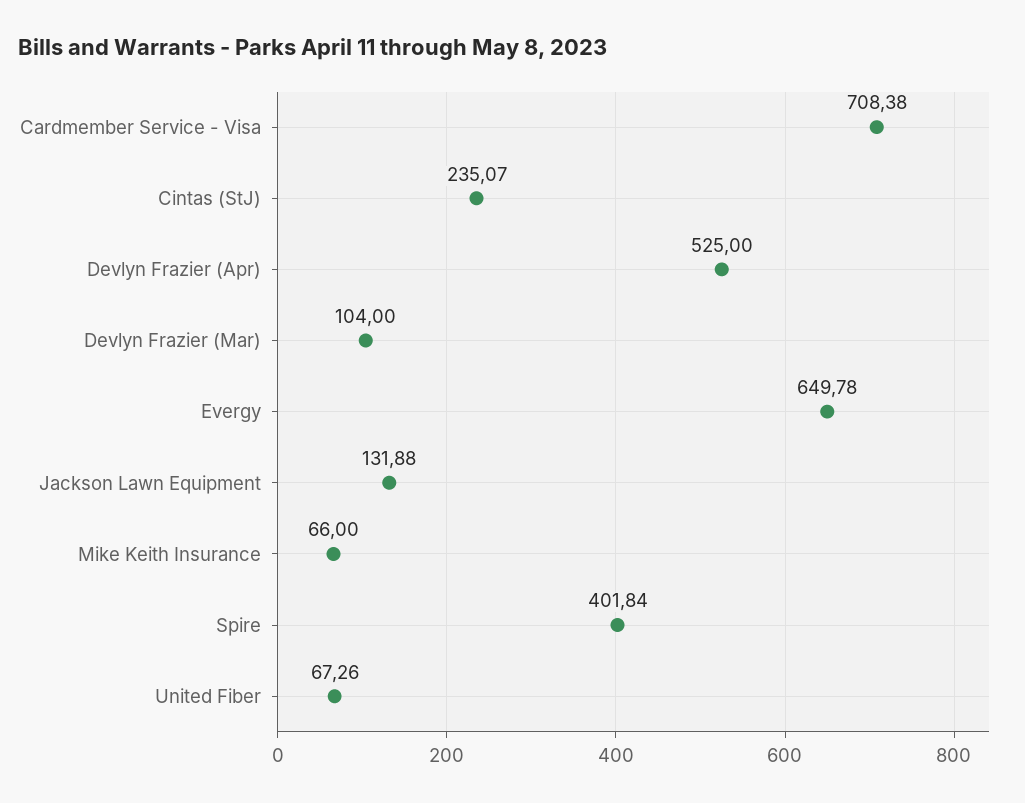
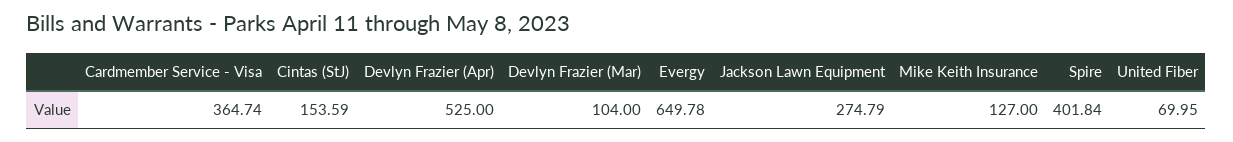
Cardmember Service - Visa: 708.38 -> 364.74
Cintas (StJ): 235.07 -> 153.59
Jackson Lawn Equipment: 131.88 -> 274.79
Mike Keith Insurance: 66 -> 127
United Fiber: 67.26 -> 69.95

